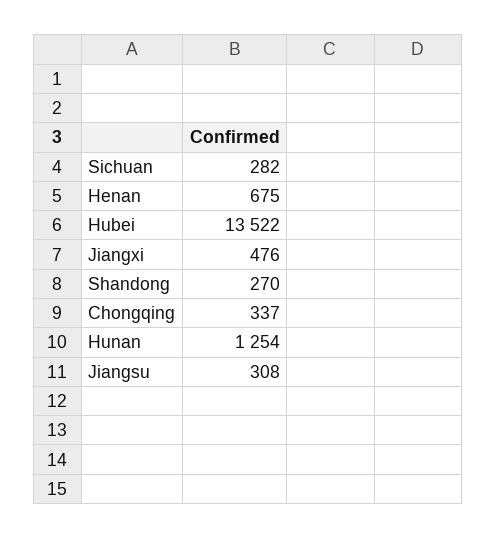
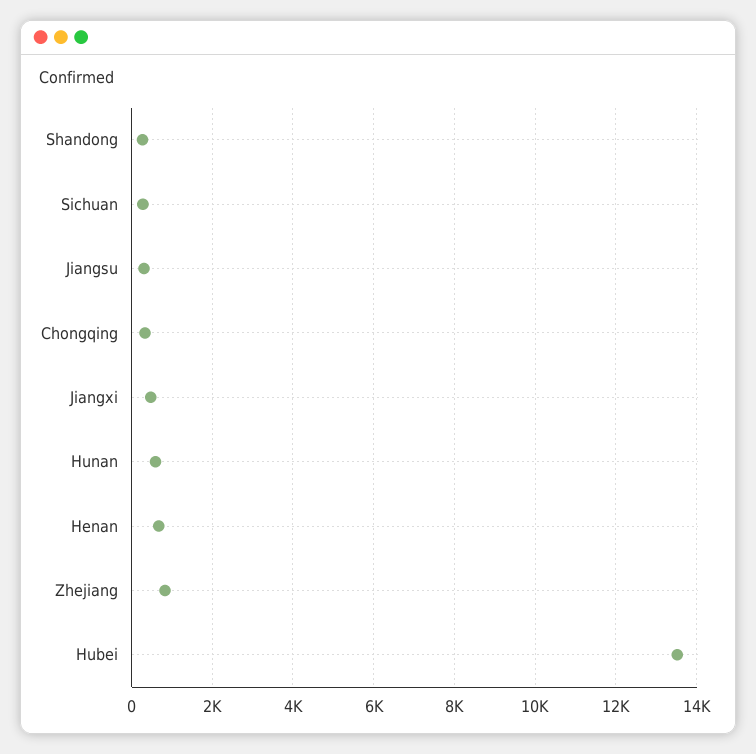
Hunan: 1254 -> 600
Zhejiang: none -> 800

